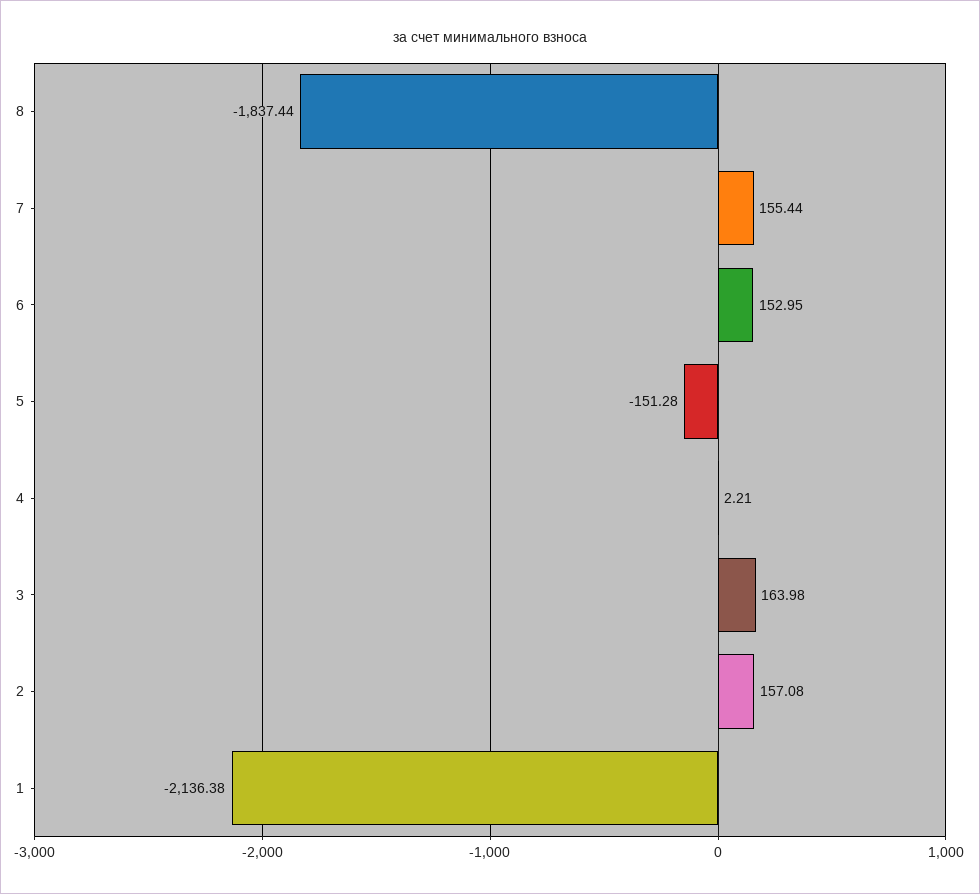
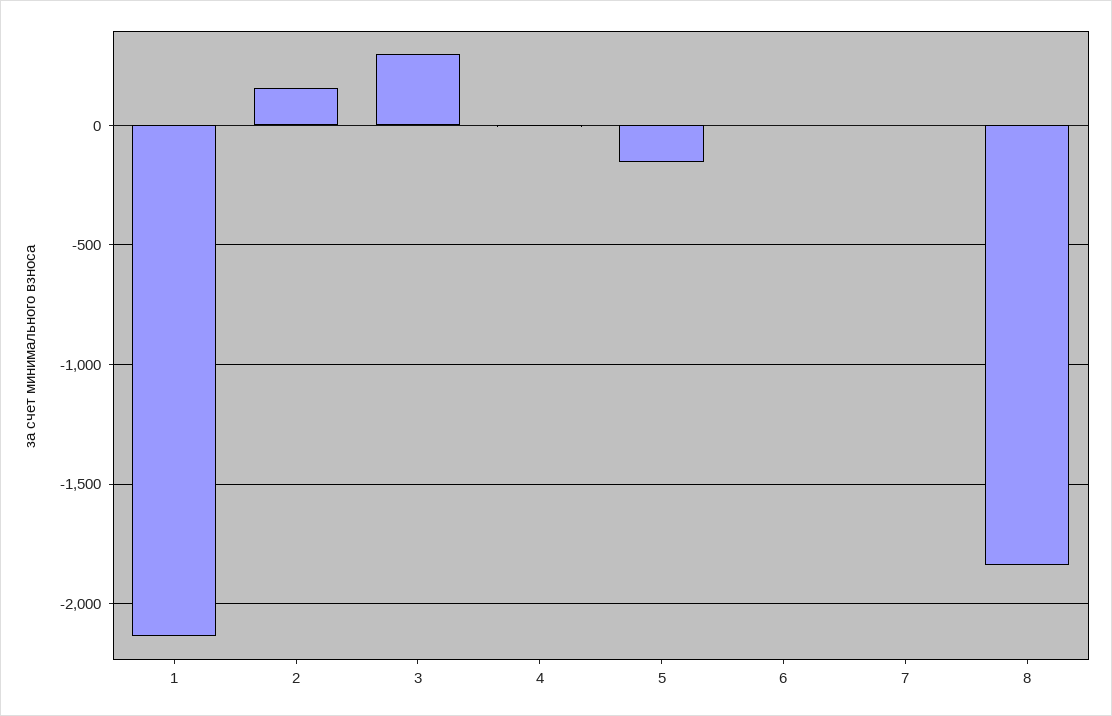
7: 155.44 -> 0
6: 152.95 -> 0
3: 163.98 -> 300

